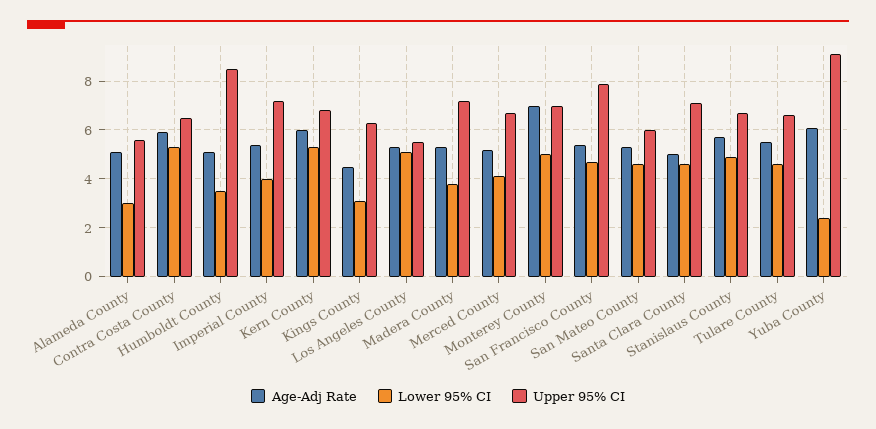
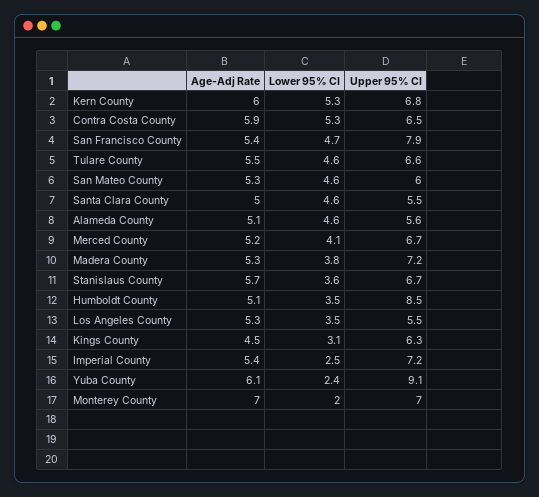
Lower 95% CI, Alameda County: 3 -> 4.6
Lower 95% CI, Imperial County: 4 -> 2.5
Lower 95% CI, Los Angeles County: 5 -> 3.5
Lower 95% CI, Monterey County: 5 -> 2
Upper 95% CI, Santa Clara County: 7 -> 5.5
Lower 95% CI, Stanislaus County: 5 -> 3.6

